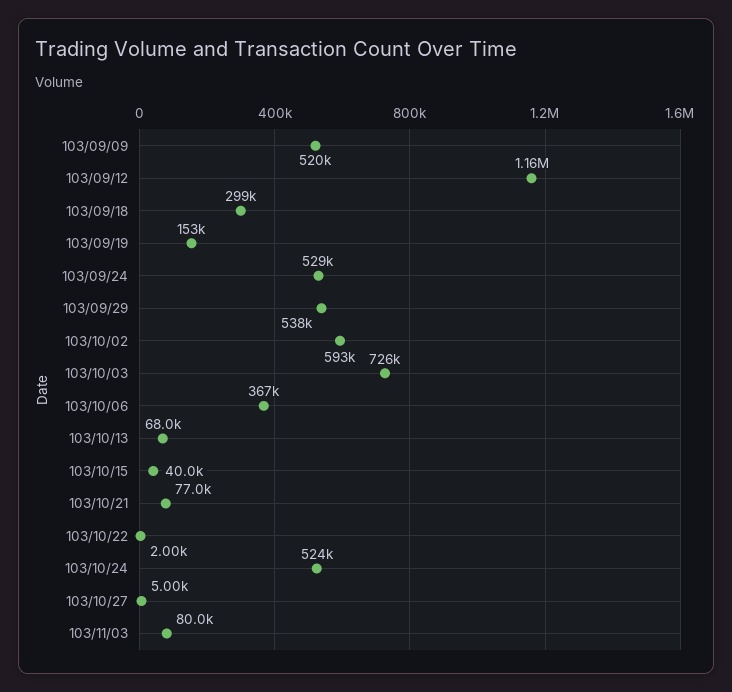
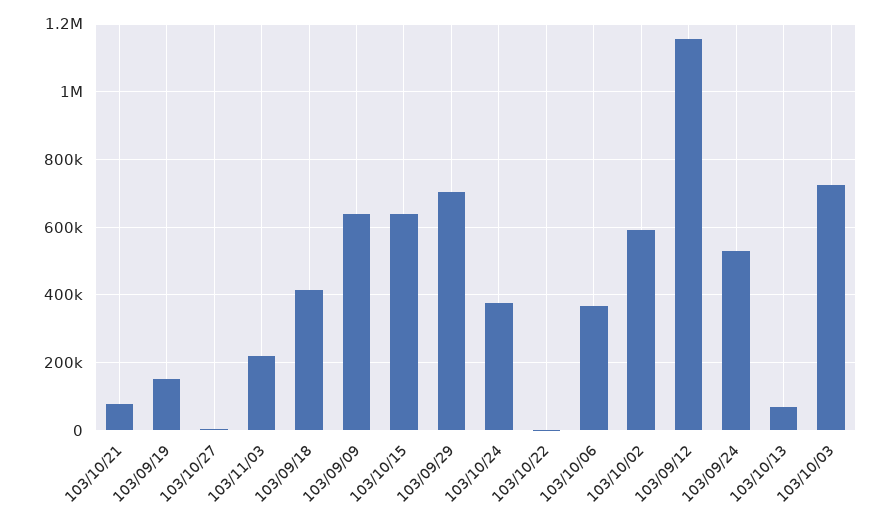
103/09/09: 520000 -> 640000
103/09/18: 299000 -> 420000
103/09/29: 538000 -> 700000
103/10/15: 40000 -> 640000
103/10/24: 524000 -> 380000
103/11/03: 80000 -> 220000

